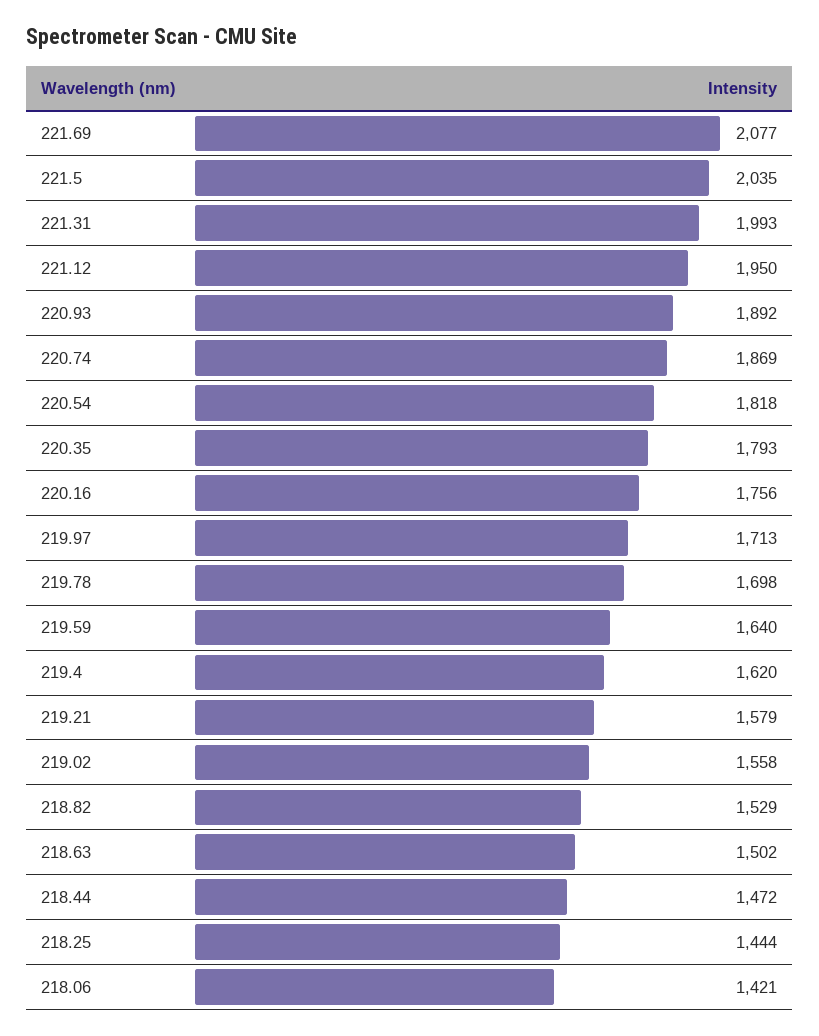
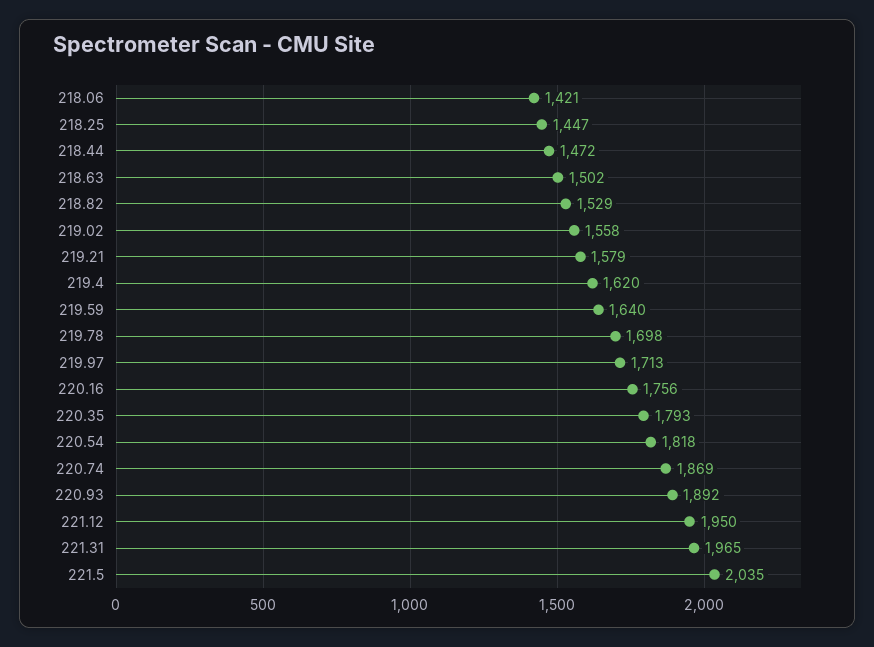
221.69: 2077 -> none
221.31: 1993 -> 1965
218.25: 1444 -> 1447

